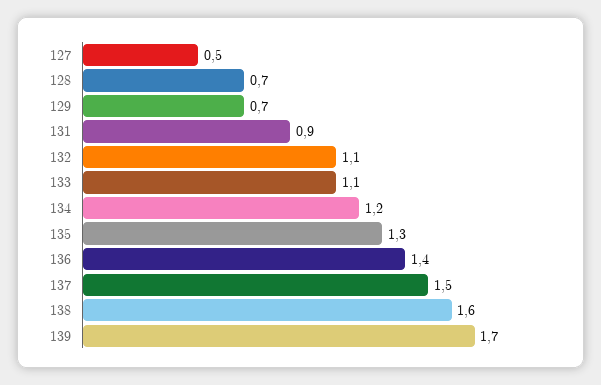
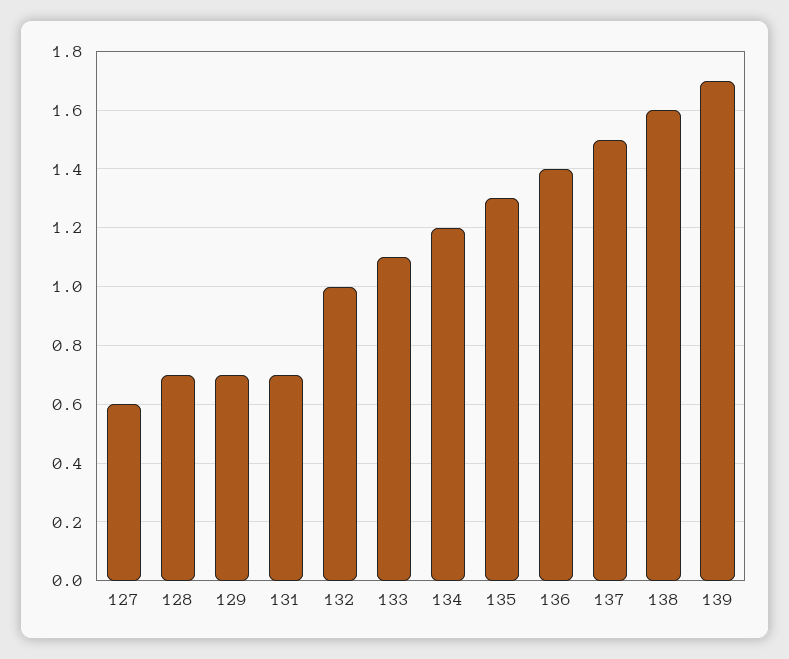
127: 0.5 -> 0.6
131: 0.9 -> 0.7
132: 1.1 -> 1

